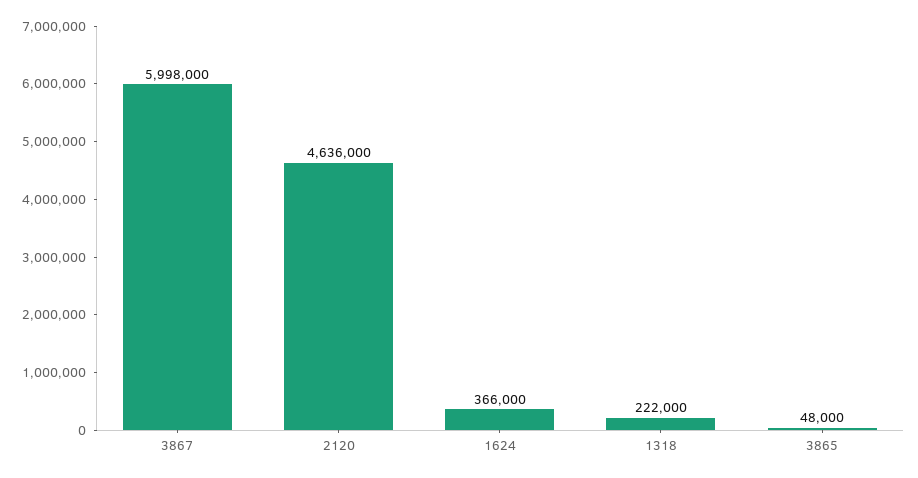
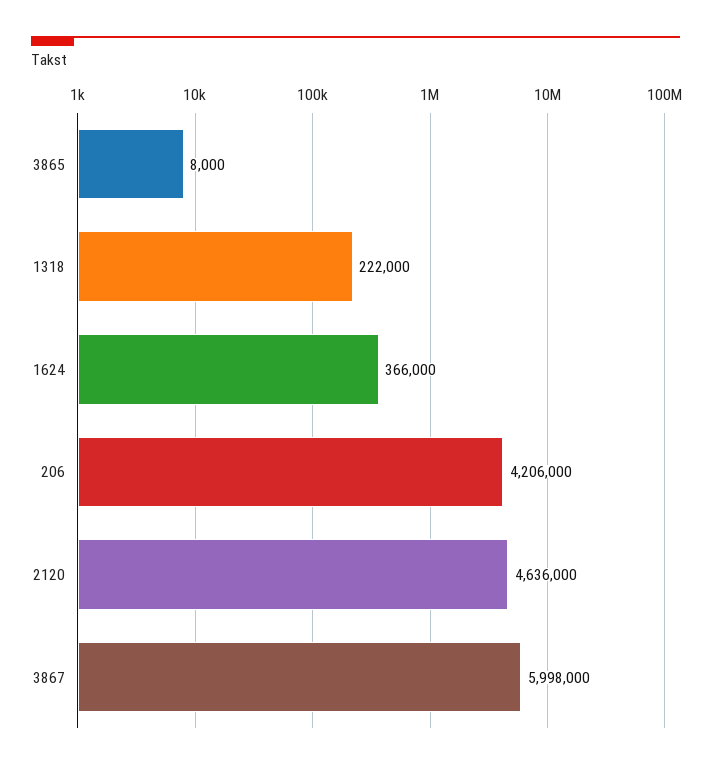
3865: 48000 -> 8000
206: none -> 4206000

